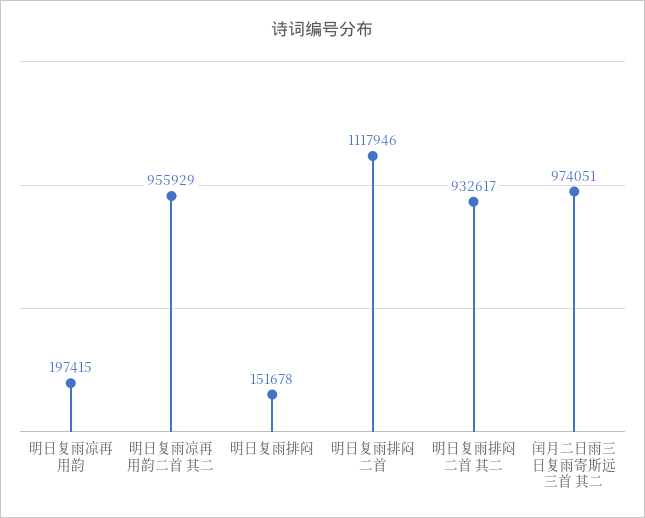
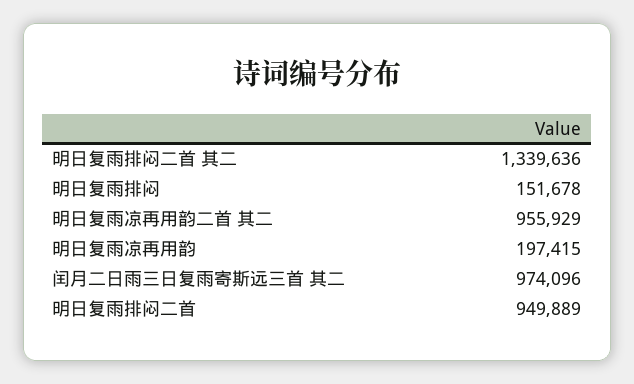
明日复雨排闷二首: 1117946 -> 949889
明日复雨排闷二首 其二: 932617 -> 1339636
闰月二日雨三日复雨寄斯远三首 其二: 974051 -> 974096

